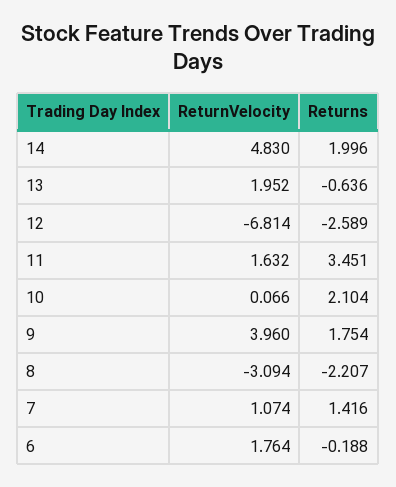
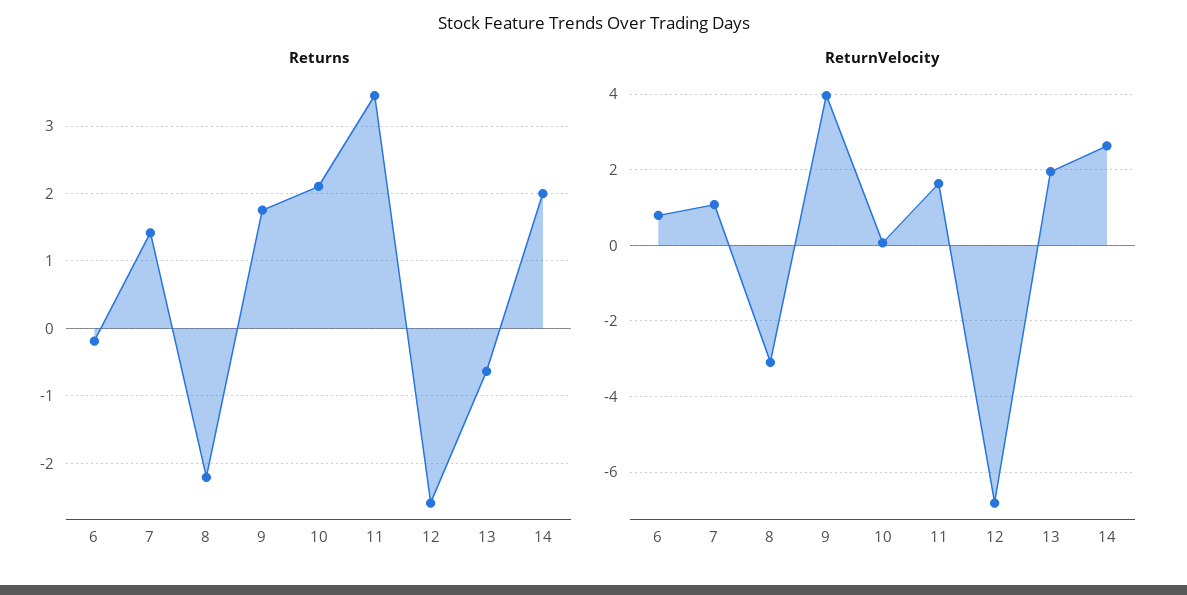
ReturnVelocity, 14: 4.83 -> 2.6
ReturnVelocity, 6: 1.764 -> 0.8

